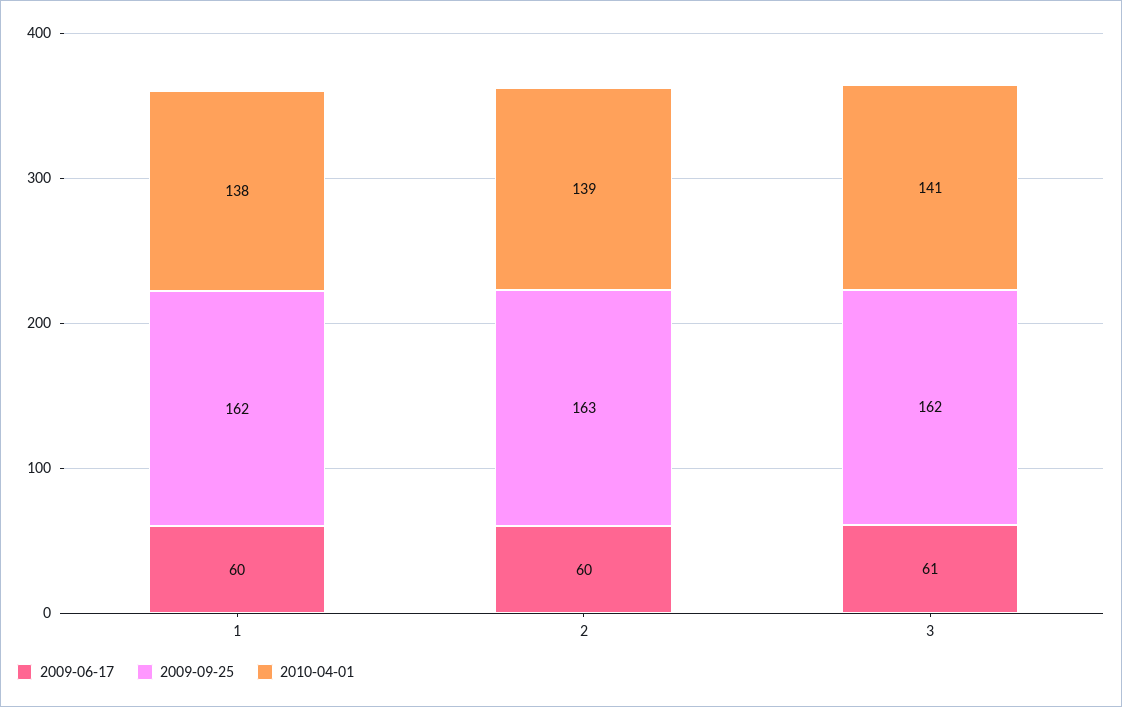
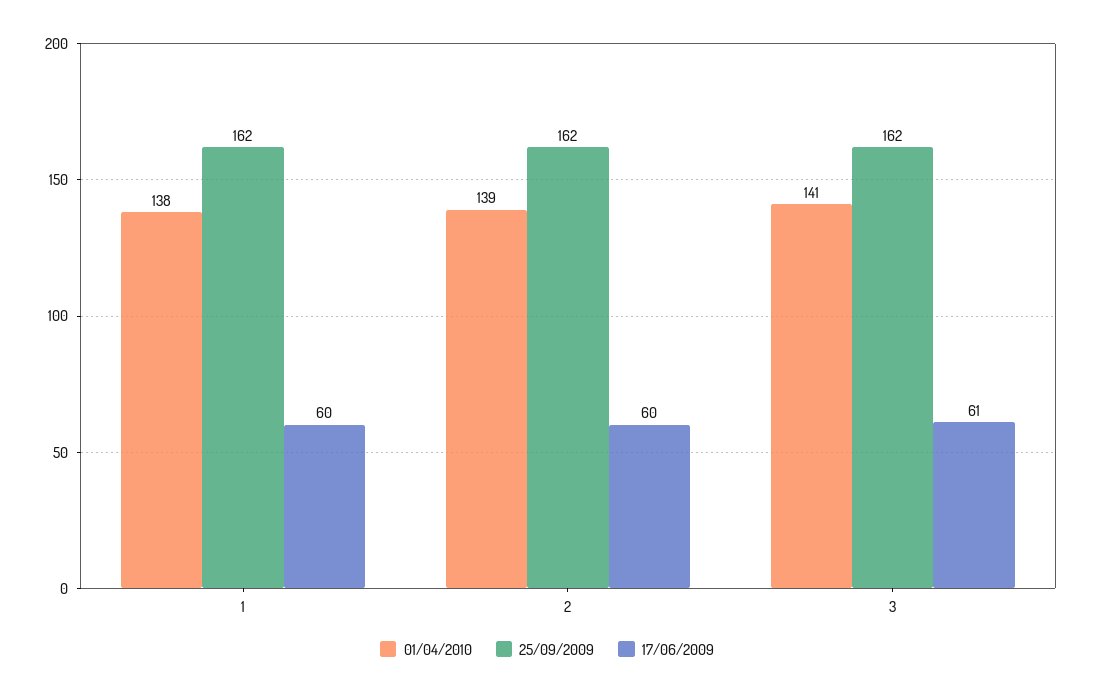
2009-09-25, 2: 163 -> 162

